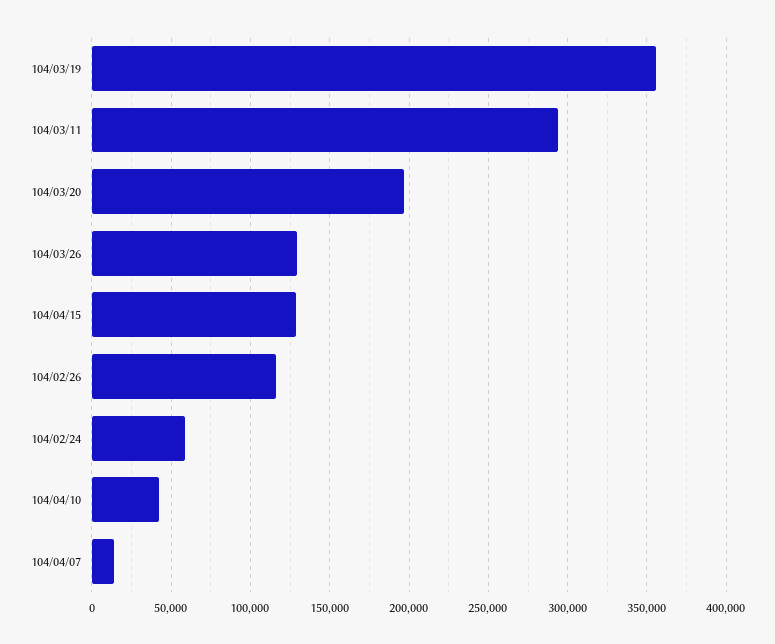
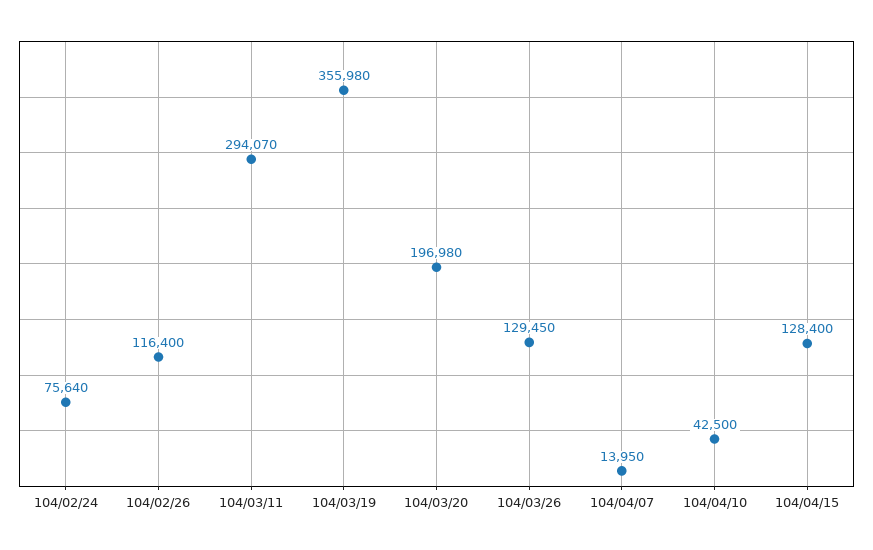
104/02/24: 60000 -> 75640

